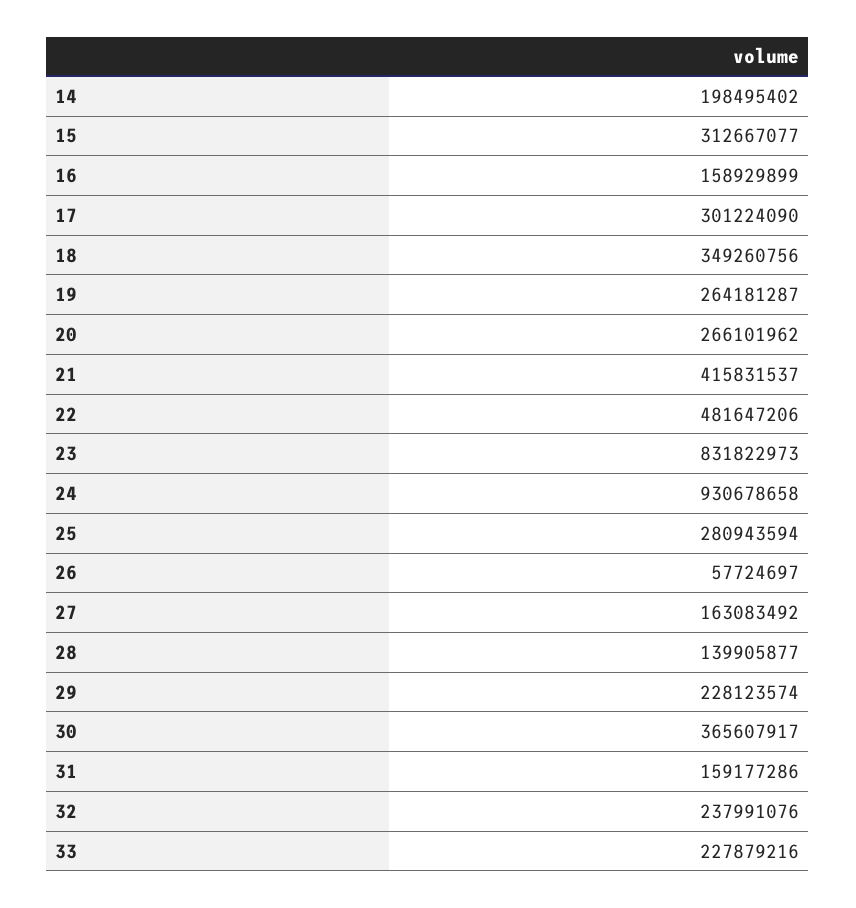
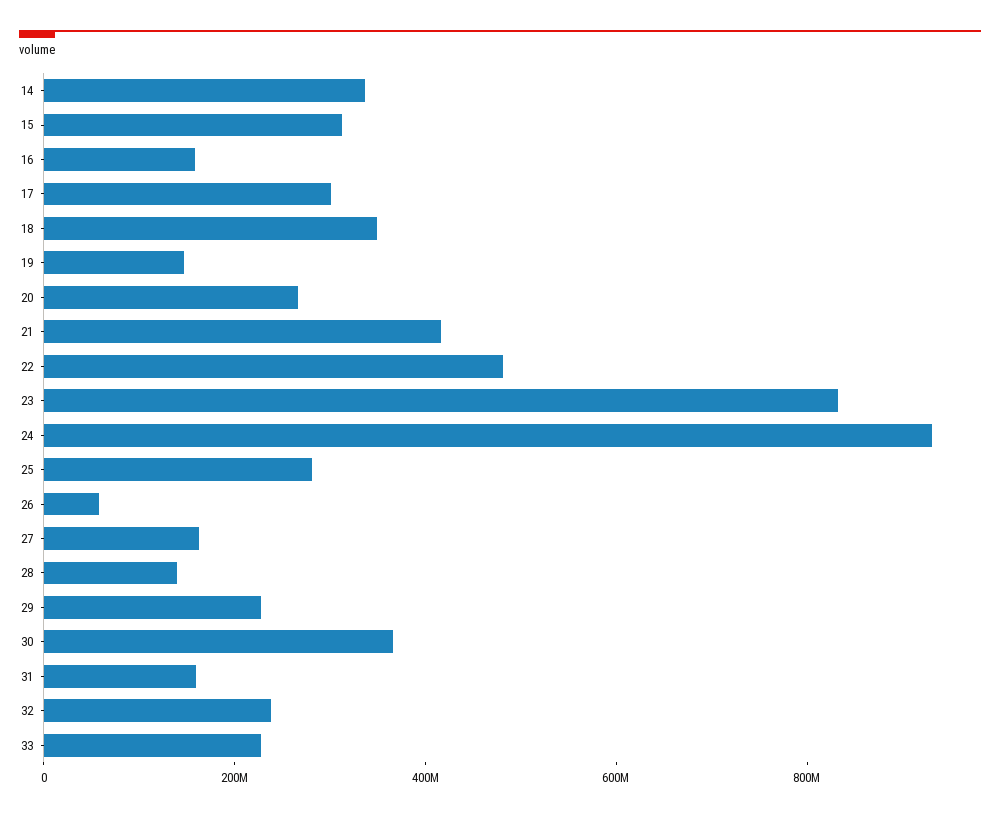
14: 198495402 -> 350000000
19: 264181287 -> 150000000

